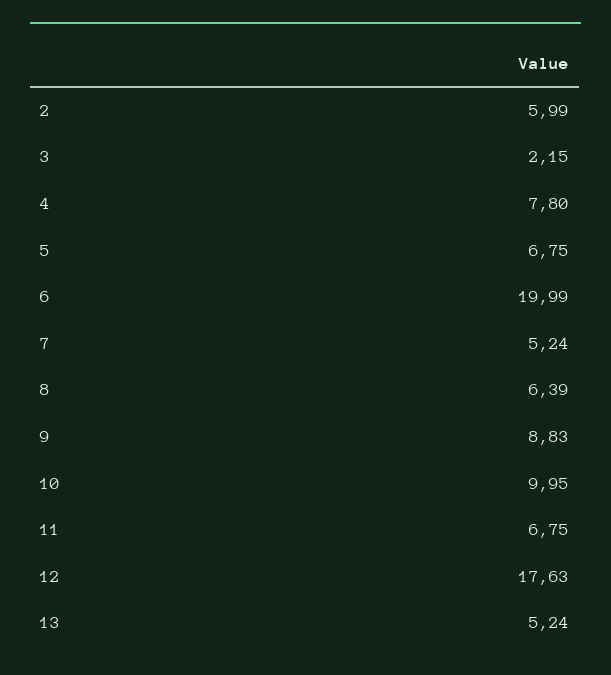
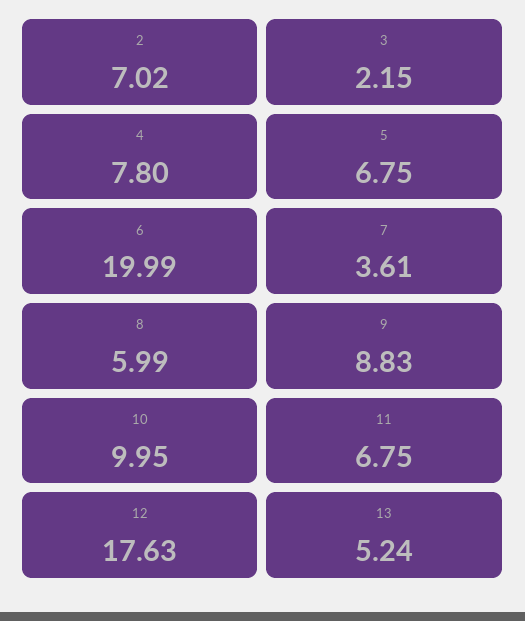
2: 5.99 -> 7.02
7: 5.24 -> 3.61
8: 6.39 -> 5.99

